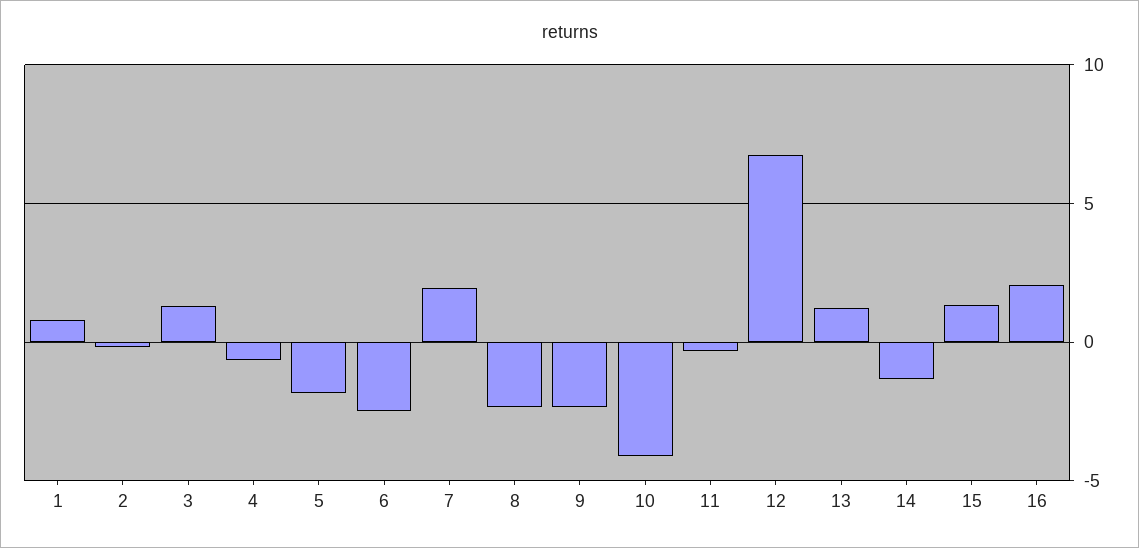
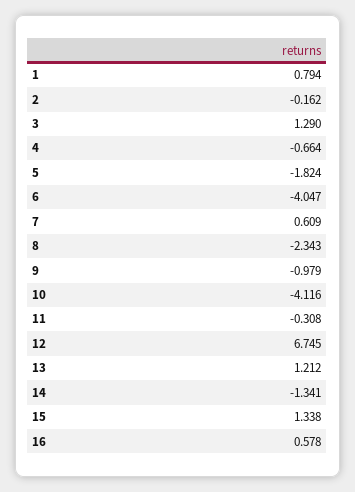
6: -2.5 -> -4.047
7: 2 -> 0.609
9: -2.5 -> -0.979
16: 2 -> 0.578

